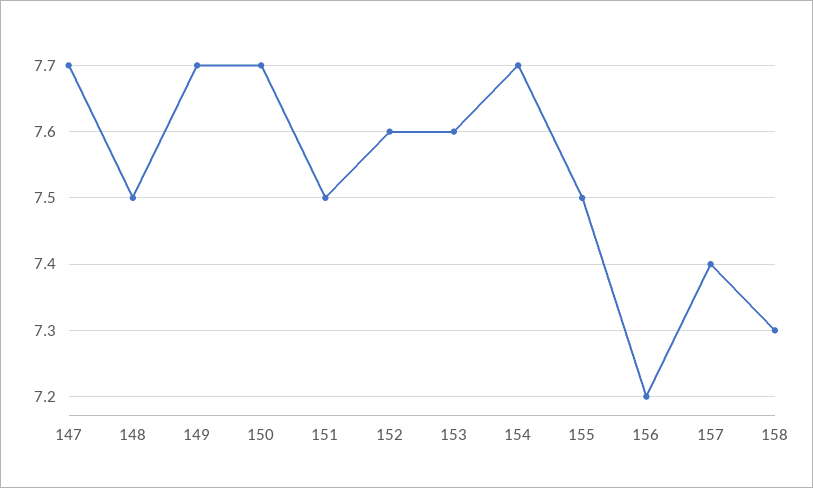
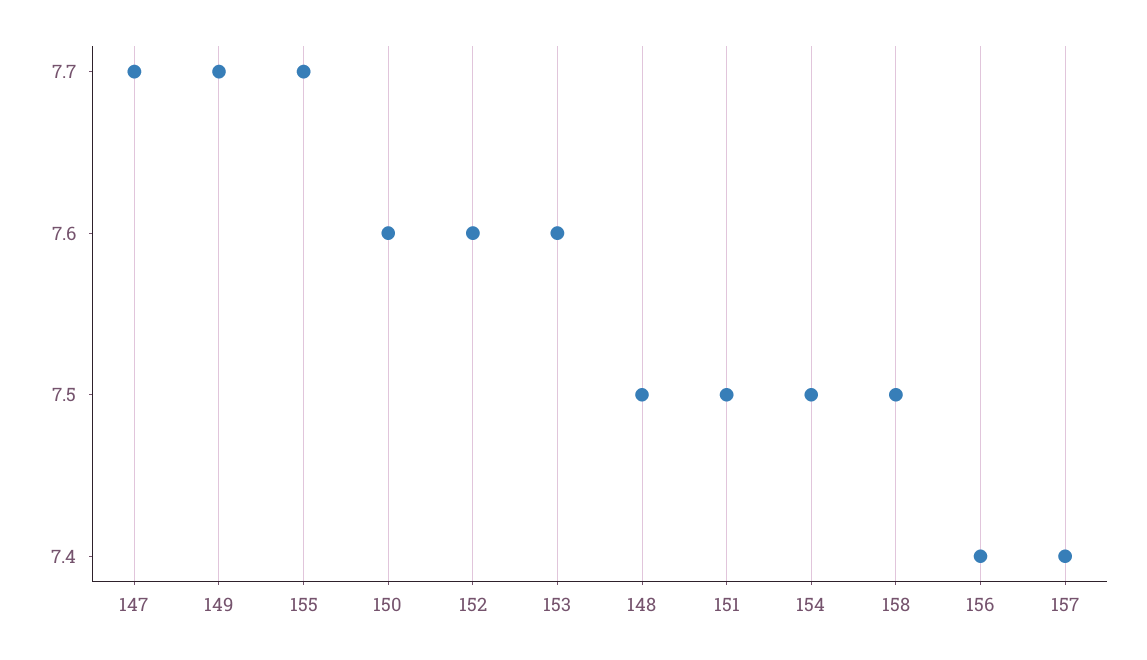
150: 7.7 -> 7.6
154: 7.7 -> 7.5
155: 7.5 -> 7.7
156: 7.2 -> 7.4
158: 7.3 -> 7.5

